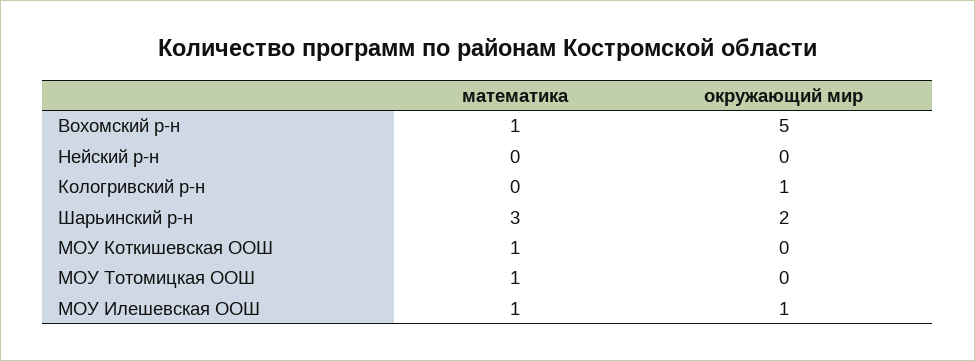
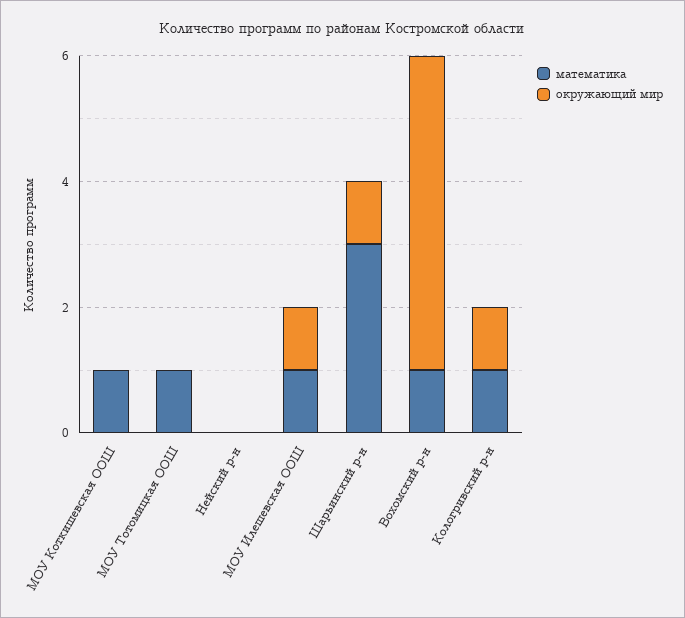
математика, Кологривский р-н: 0 -> 1
окружающий мир, Шарьинский р-н: 2 -> 1

